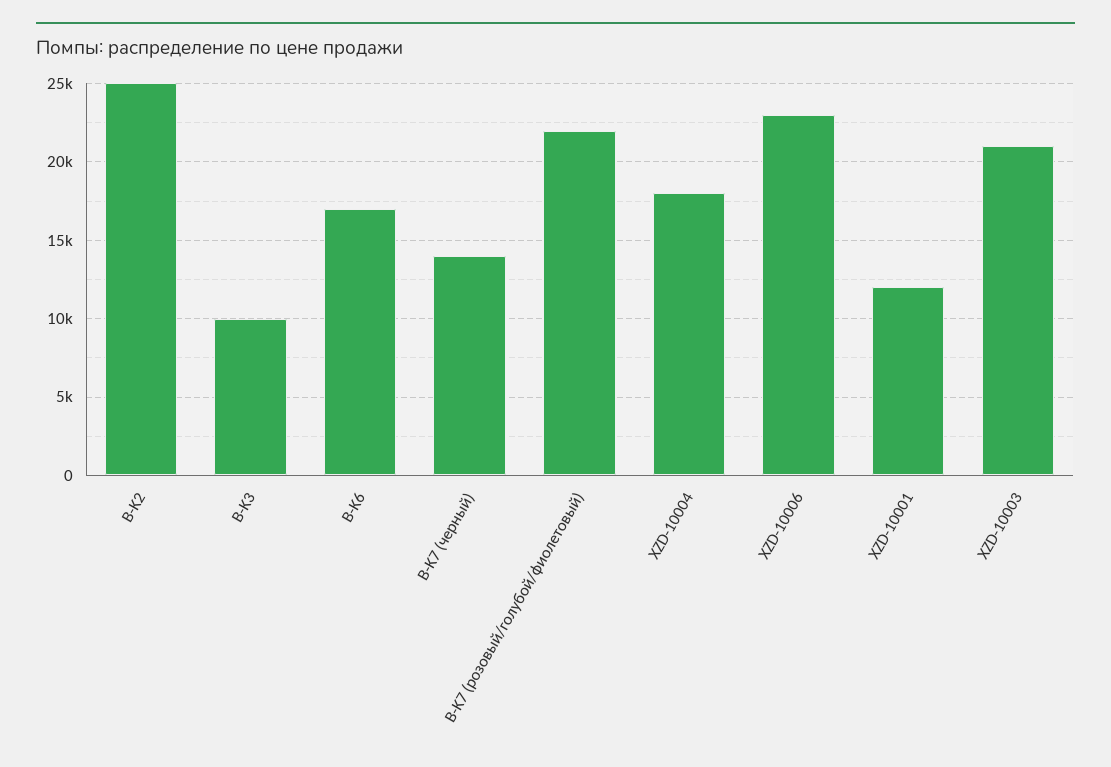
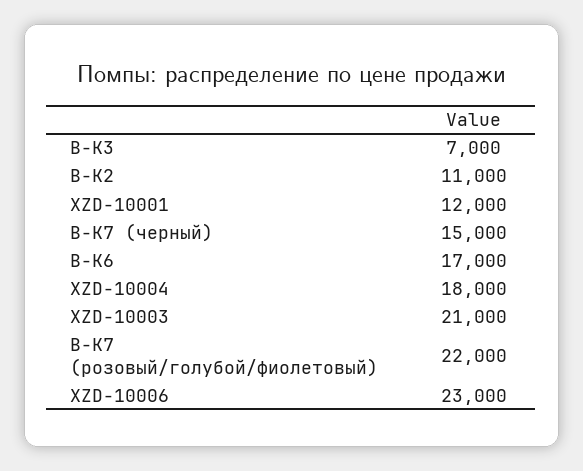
B-K2: 25000 -> 11000
B-K3: 10000 -> 7000
B-K7 (черный): 14000 -> 15000

